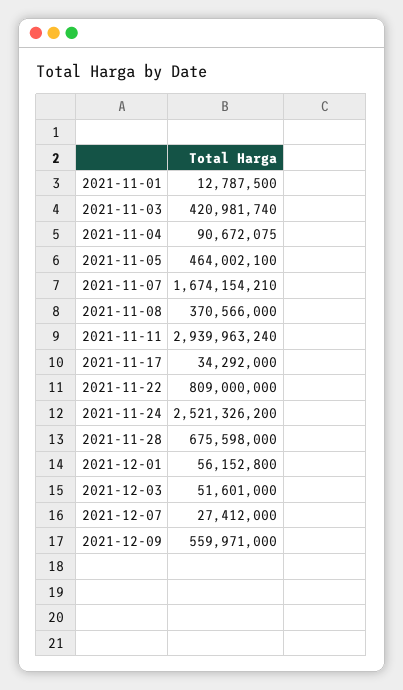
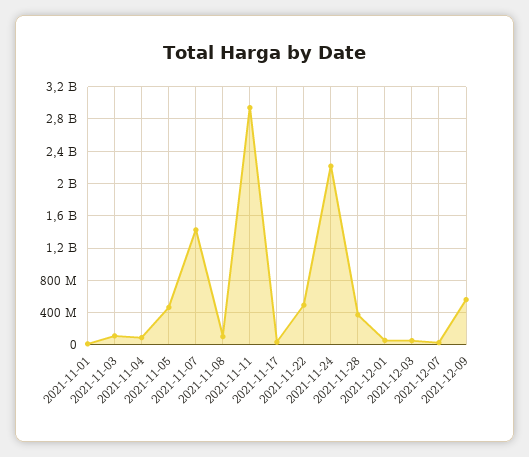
2021-11-03: 420981740 -> 100000000
2021-11-07: 1674154210 -> 1400000000
2021-11-08: 370566000 -> 100000000
2021-11-22: 809000000 -> 500000000
2021-11-24: 2521326200 -> 2200000000
2021-11-28: 675598000 -> 400000000

